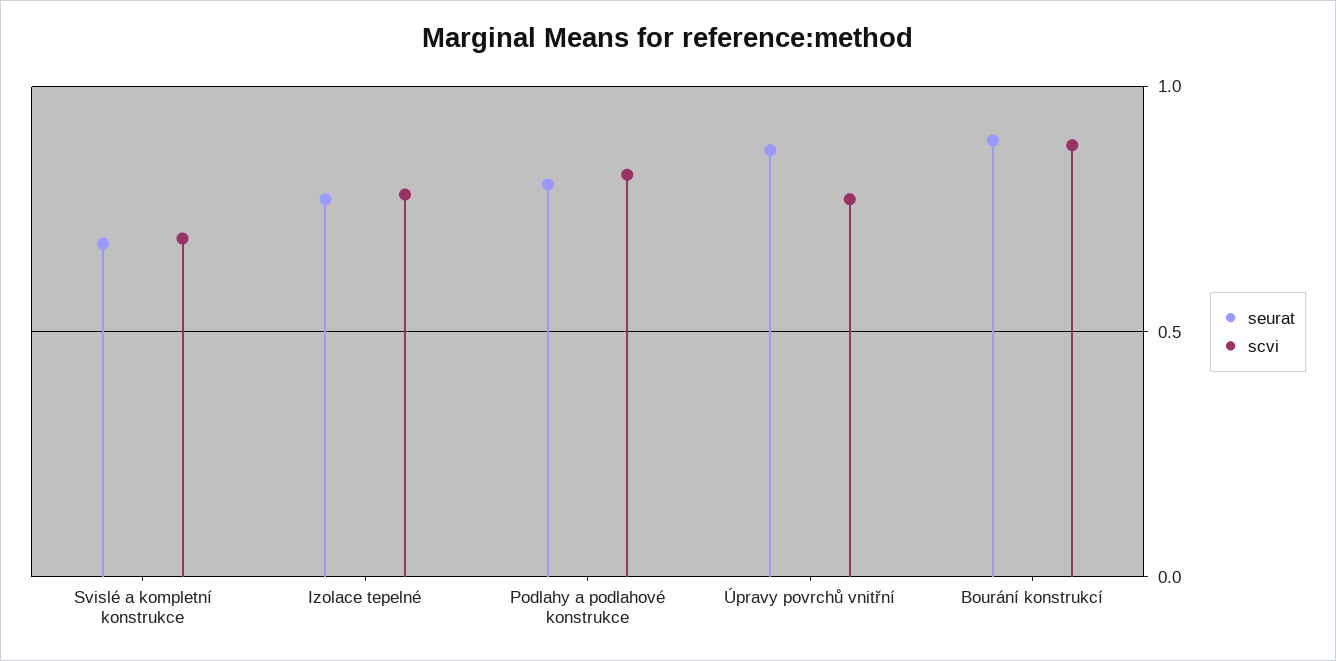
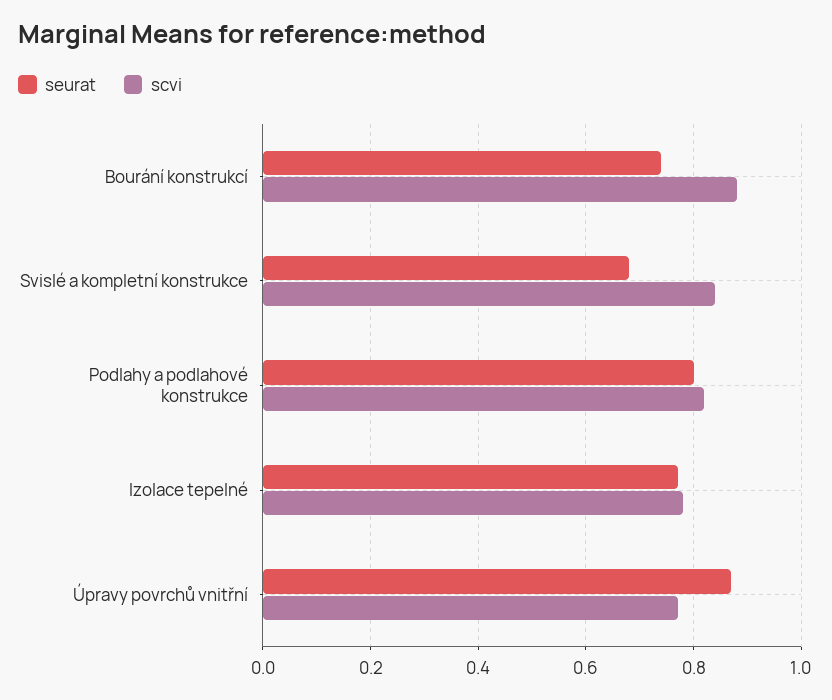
scvi, Svislé a kompletní konstrukce: 0.7 -> 0.85
seurat, Bourání konstrukcí: 0.9 -> 0.75

